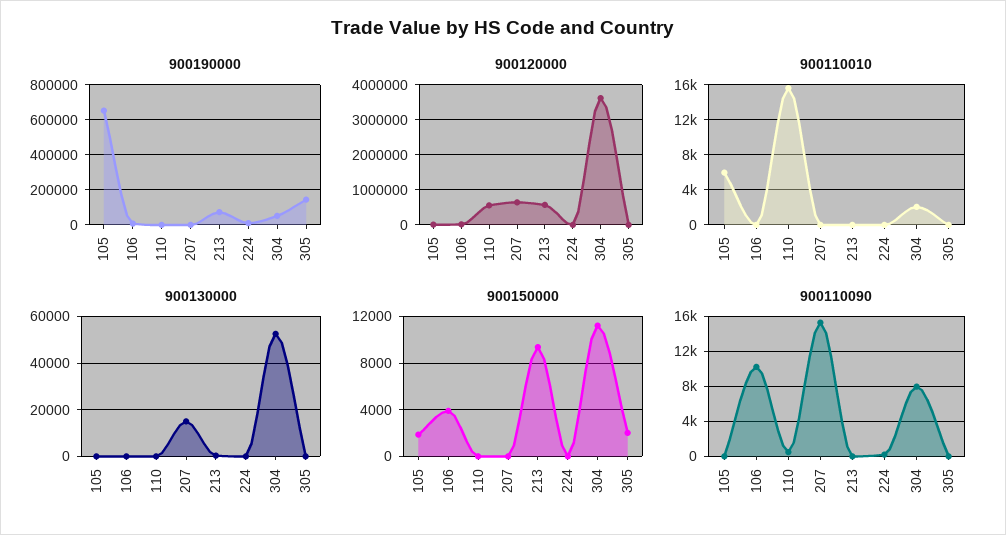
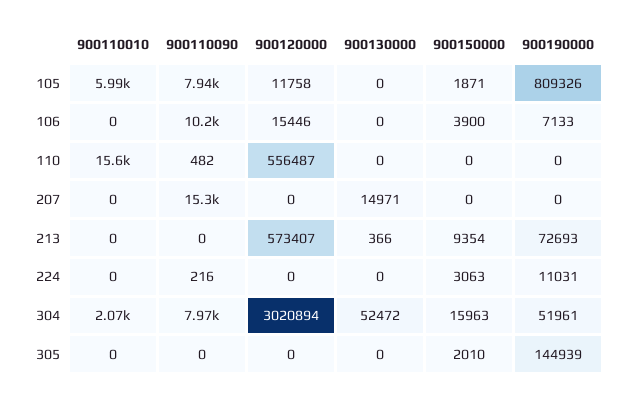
900190000, 105: 650000 -> 809326
900120000, 207: 600000 -> 0
900120000, 304: 3600000 -> 3020894
900150000, 224: 0 -> 3063
900150000, 304: 11000 -> 15963
900110090, 105: 0 -> 7940

